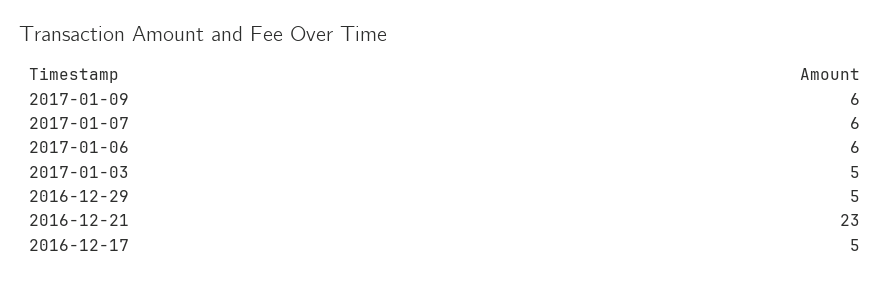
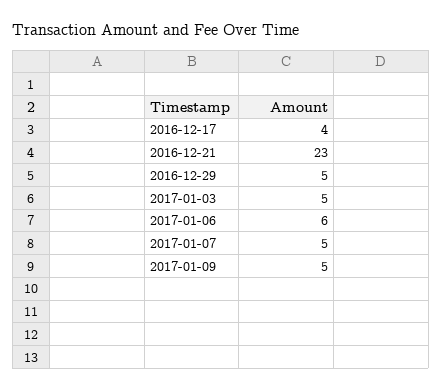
2017-01-09: 6 -> 5
2017-01-07: 6 -> 5
2016-12-17: 5 -> 4

